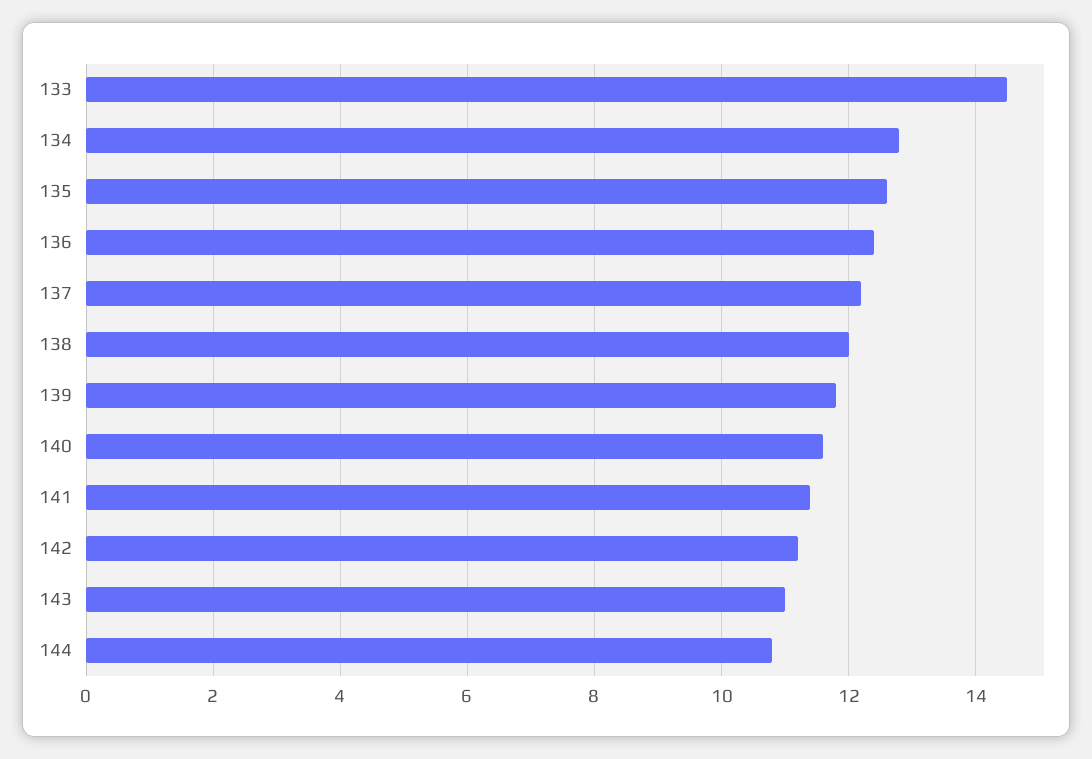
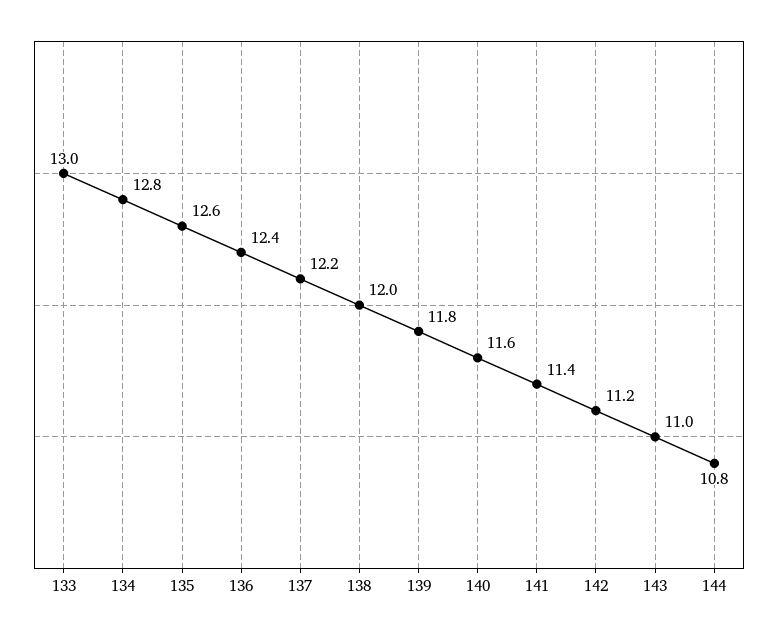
133: 14.5 -> 13

